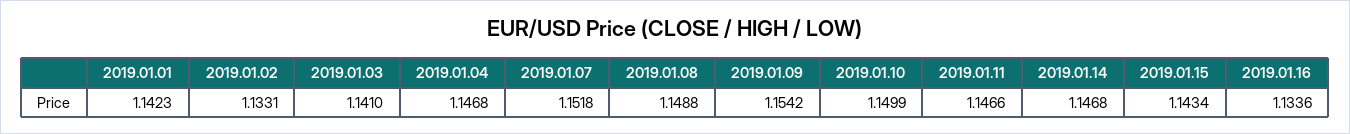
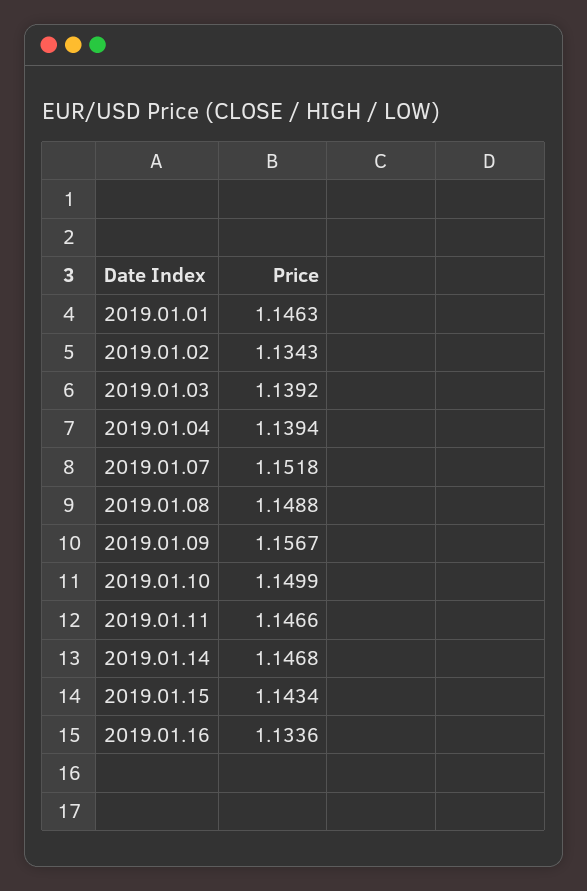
2019.01.01: 1.1423 -> 1.1463
2019.01.02: 1.1331 -> 1.1343
2019.01.03: 1.141 -> 1.1392
2019.01.04: 1.1468 -> 1.1394
2019.01.09: 1.1542 -> 1.1567

